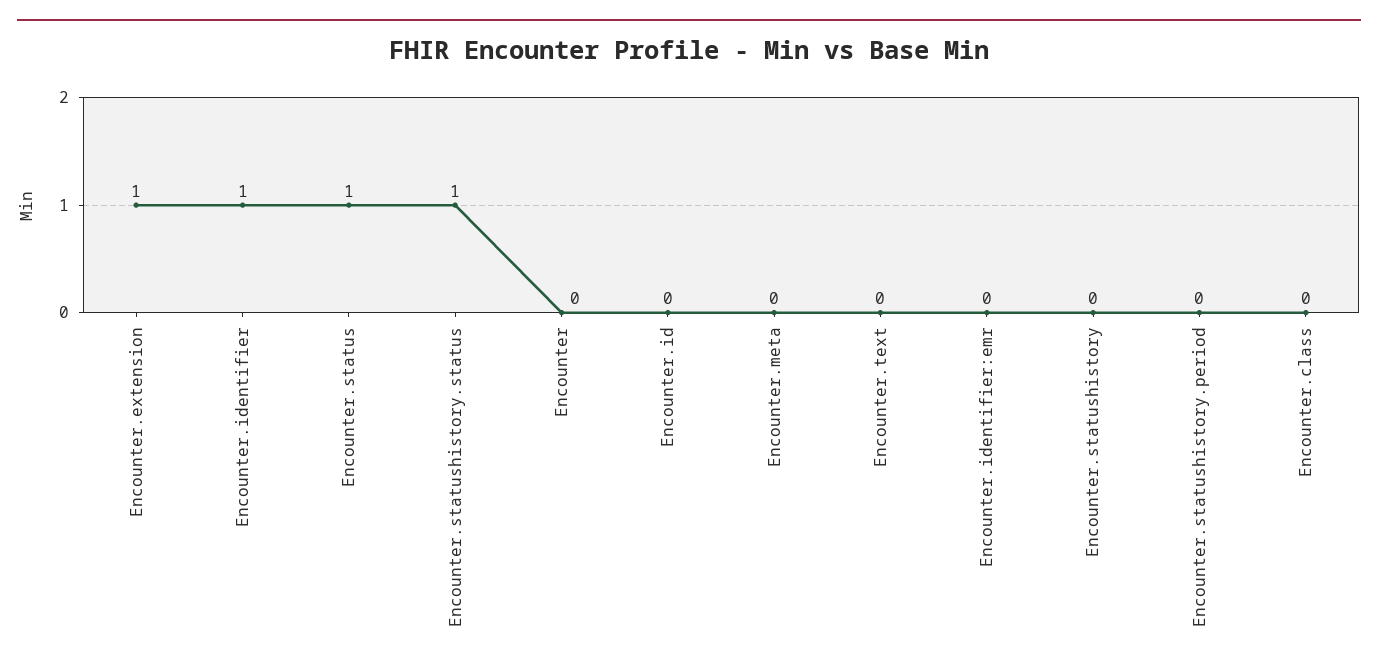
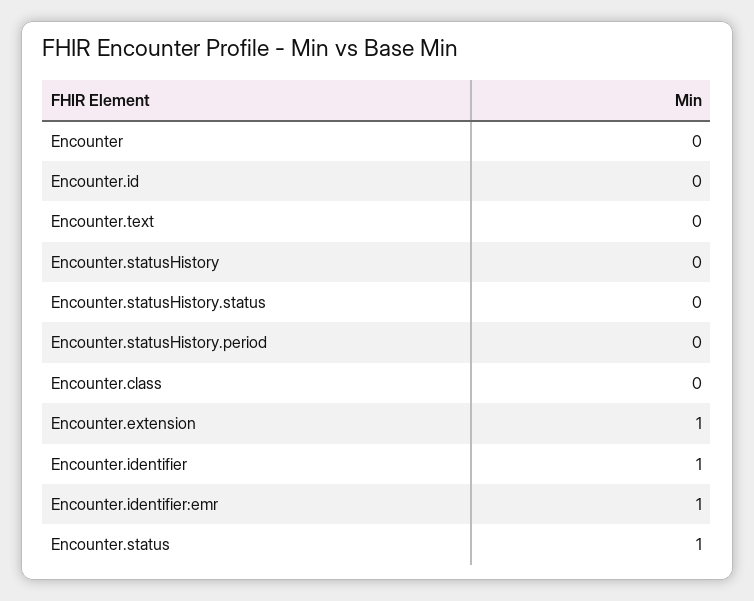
Encounter.statushistory.status: 1 -> 0
Encounter.meta: 0 -> none
Encounter.identifier:emr: 0 -> 1

